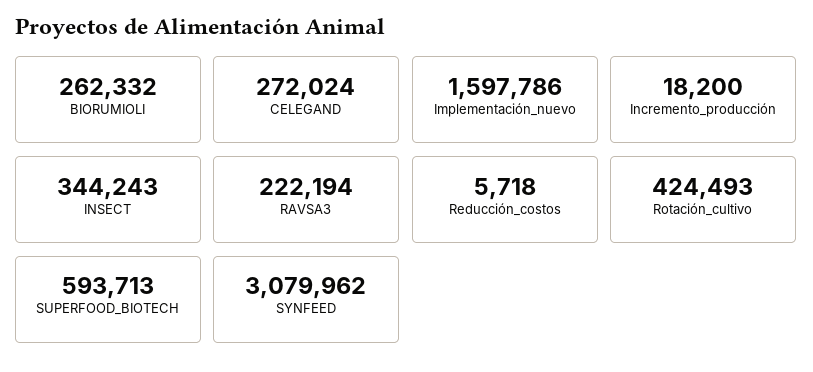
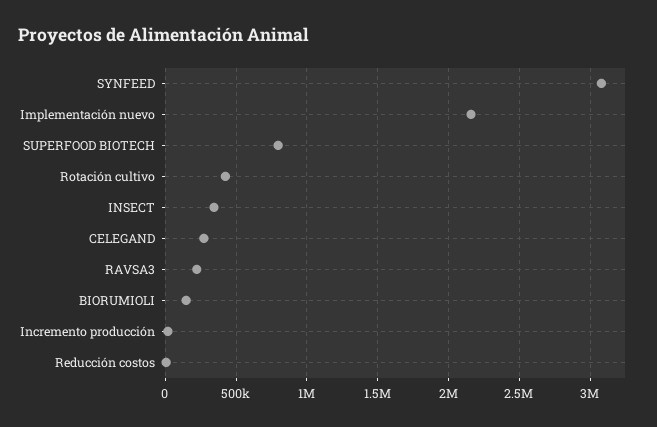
BIORUMIOLI: 262332 -> 150000
Implementación_nuevo: 1597786 -> 2150000
SUPERFOOD_BIOTECH: 593713 -> 800000

